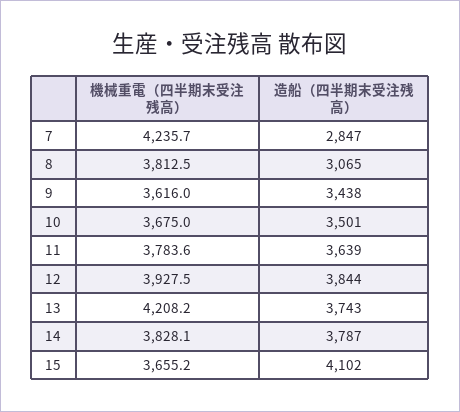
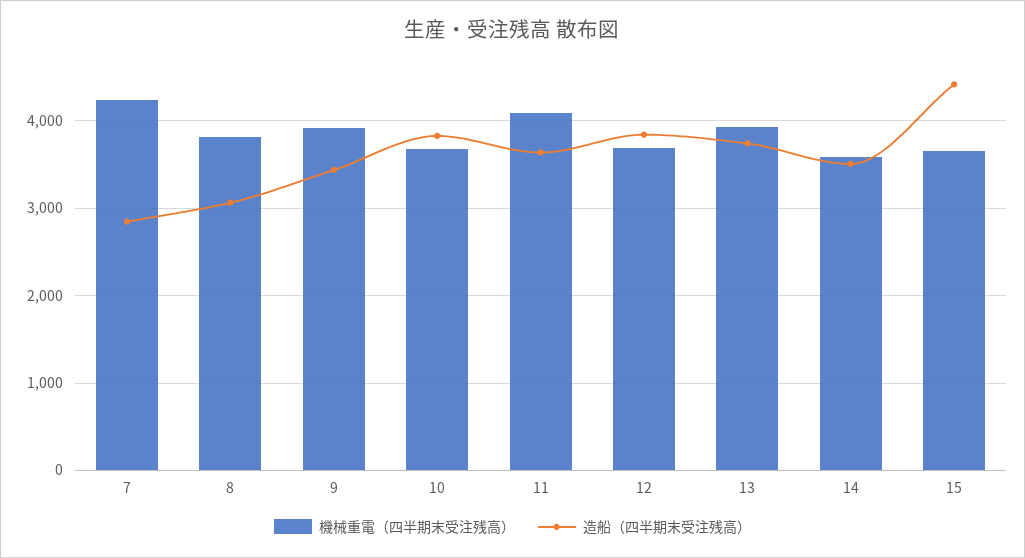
機械重電（四半期末受注残高）, 9: 3616 -> 3900
造船（四半期末受注残高）, 10: 3501 -> 3800
機械重電（四半期末受注残高）, 11: 3783.6 -> 4100
機械重電（四半期末受注残高）, 12: 3927.5 -> 3700
機械重電（四半期末受注残高）, 13: 4208.2 -> 3900
機械重電（四半期末受注残高）, 14: 3828.1 -> 3600
造船（四半期末受注残高）, 14: 3787 -> 3500
造船（四半期末受注残高）, 15: 4102 -> 4400

